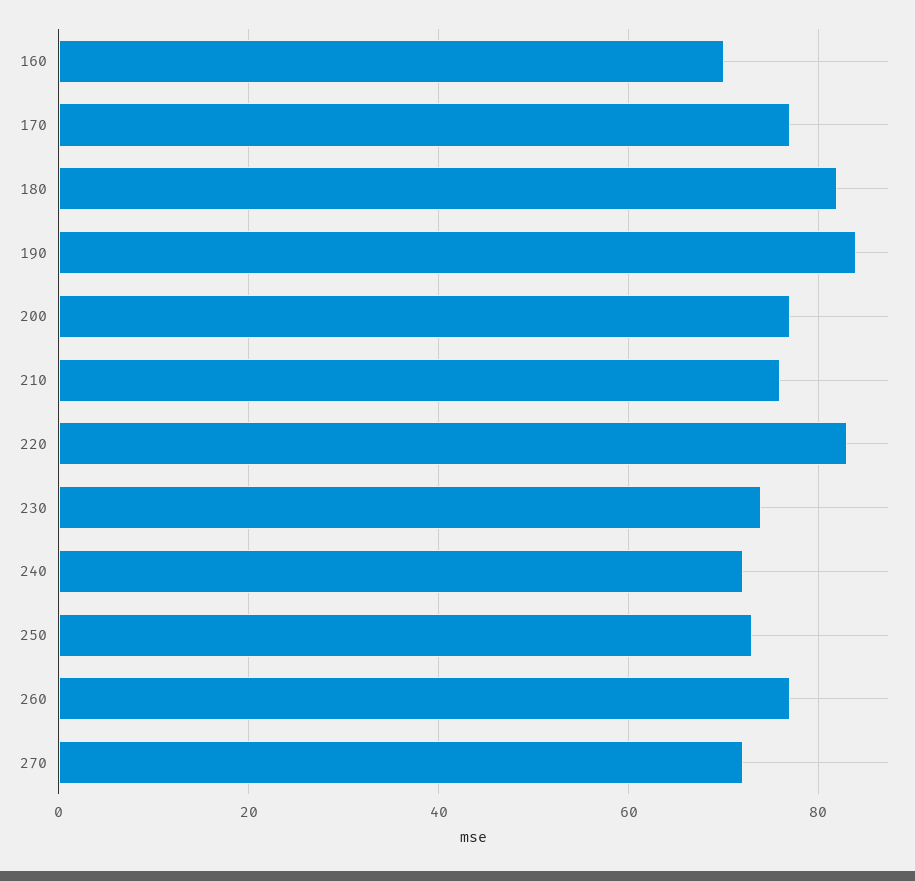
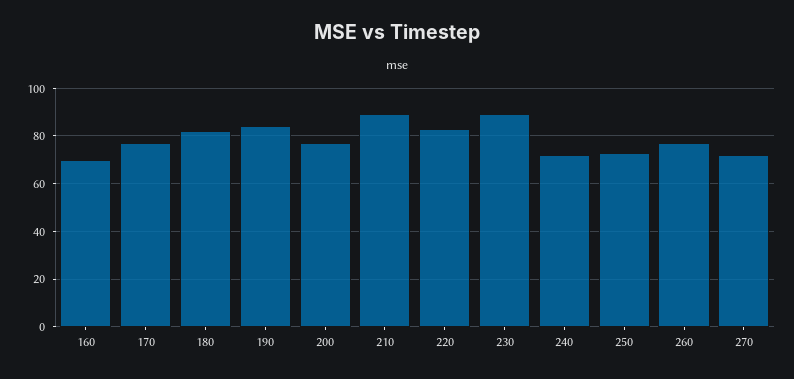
210: 75 -> 90
230: 75 -> 90

